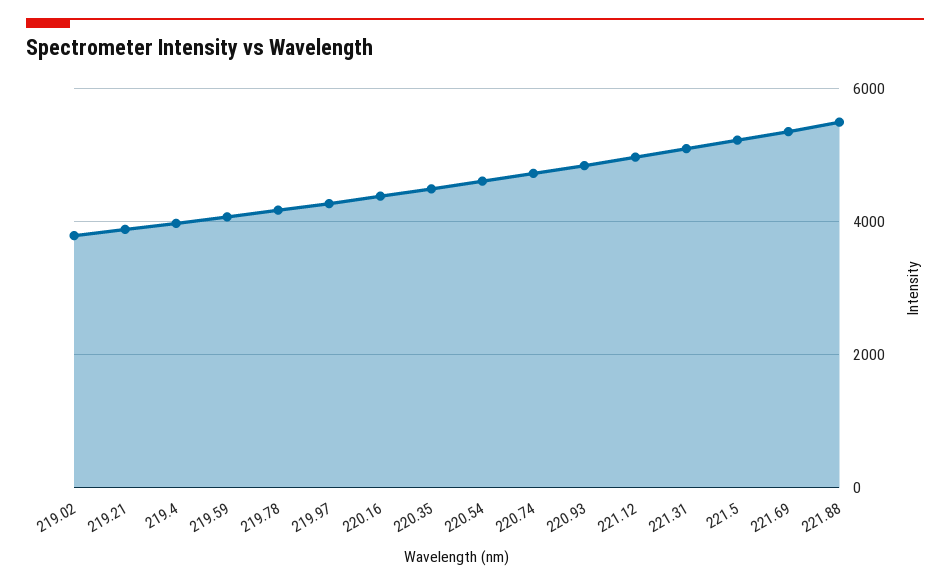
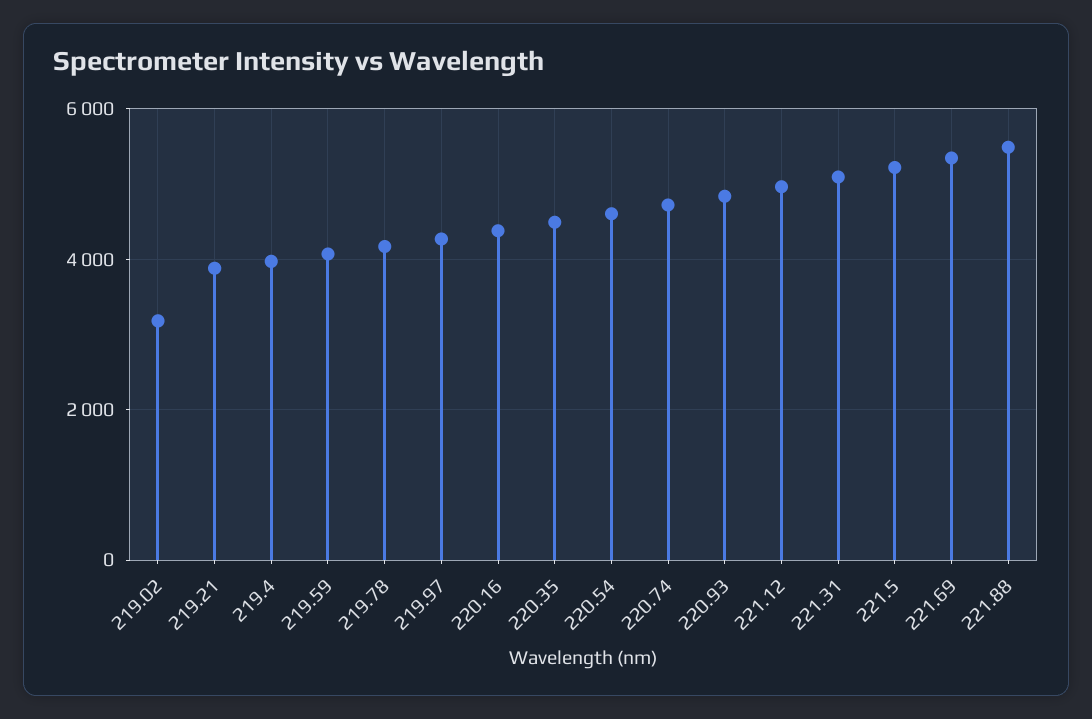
219.02: 3800 -> 3200

